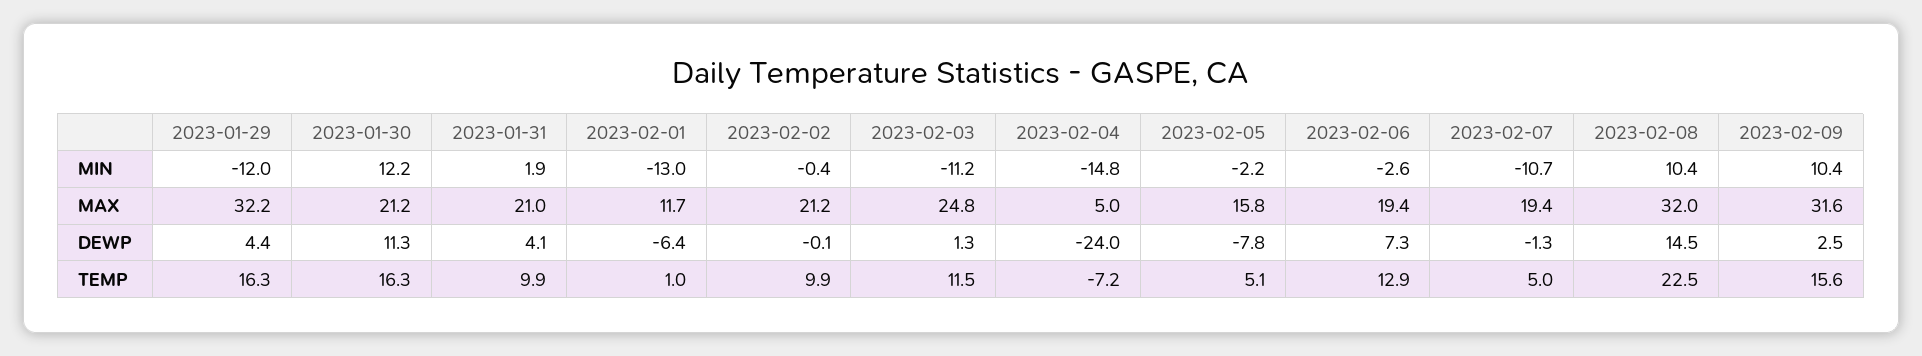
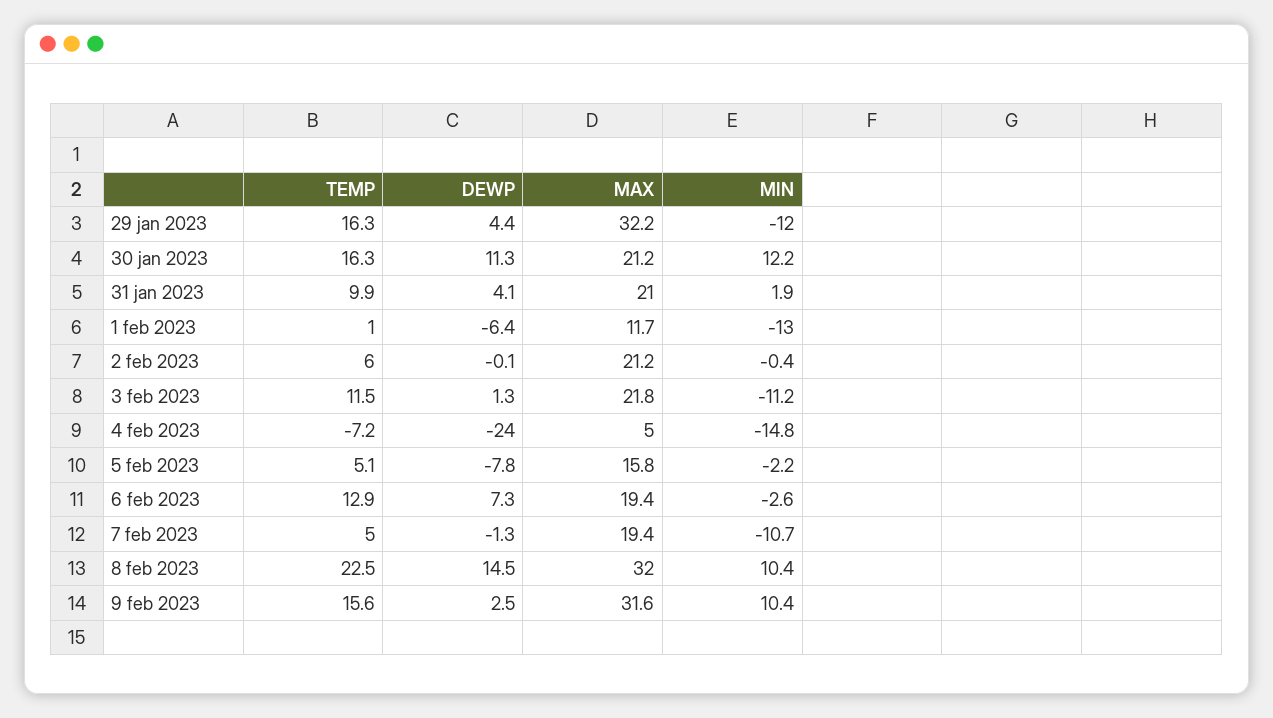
2023-02-03, MAX: 24.8 -> 21.8
2023-02-02, TEMP: 9.9 -> 6

